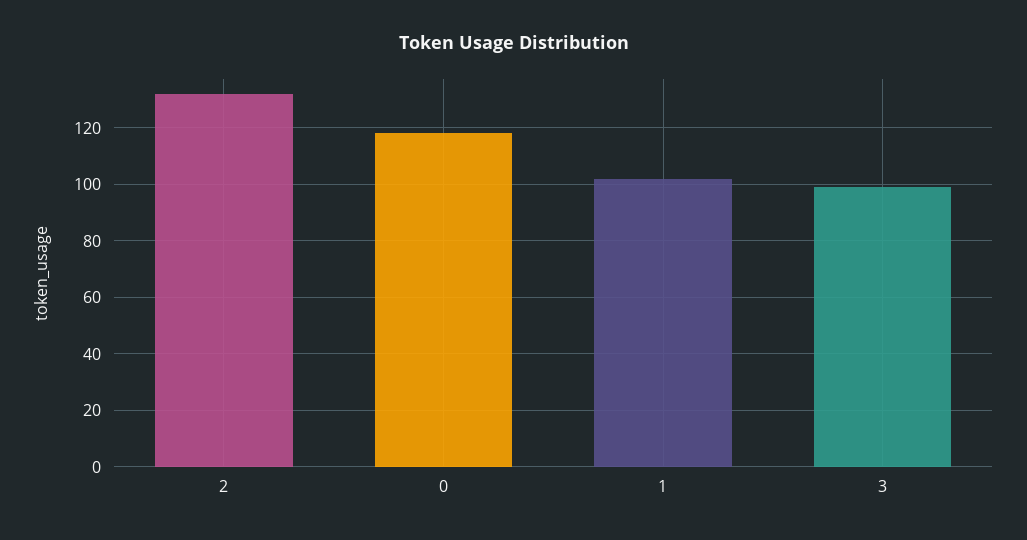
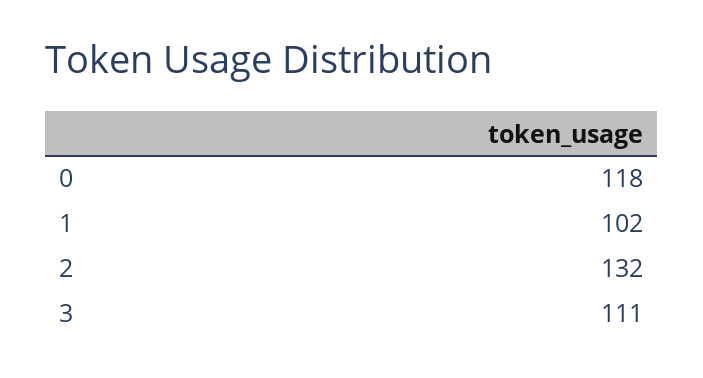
3: 100 -> 111

